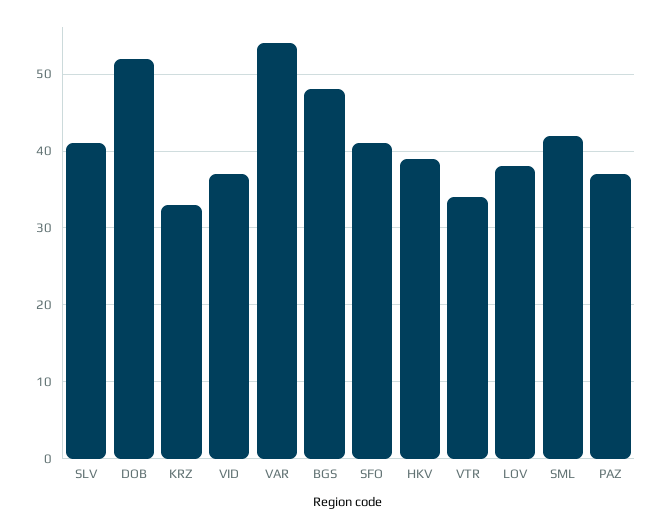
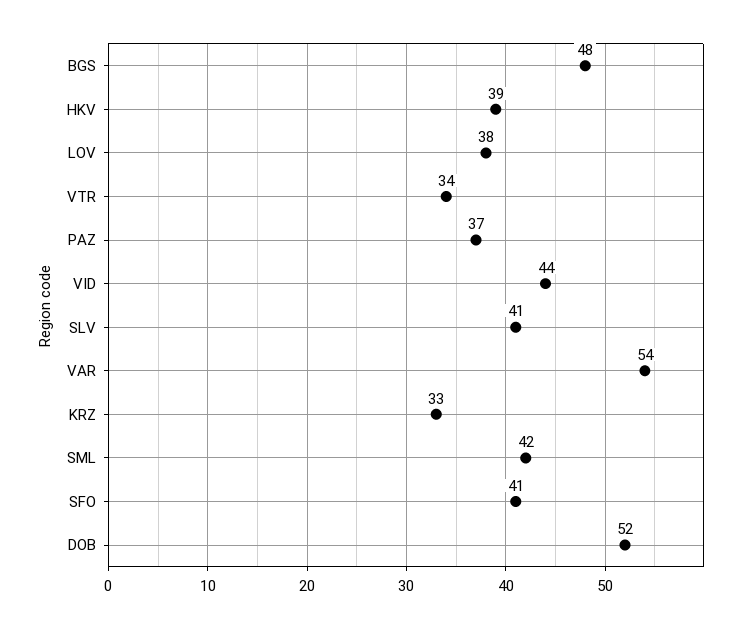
VID: 37 -> 44

